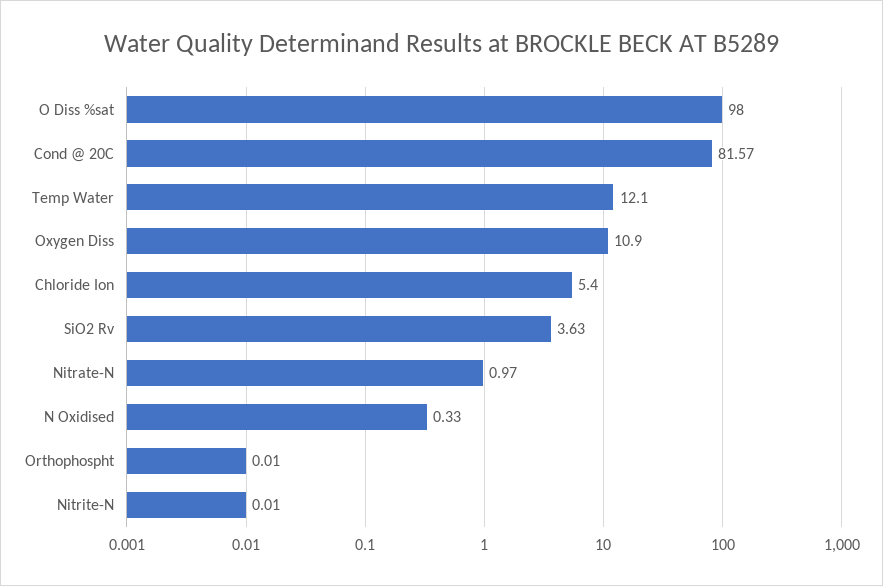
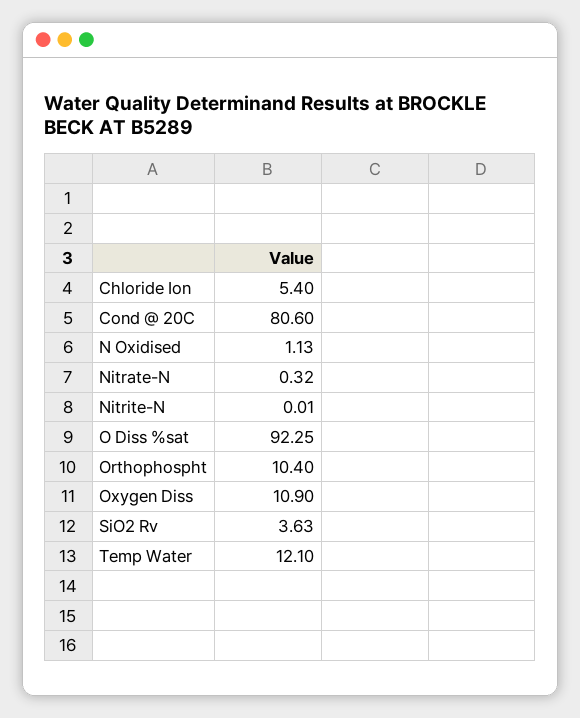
O Diss %sat: 98 -> 92.25
Cond @ 20C: 81.57 -> 80.6
Nitrate-N: 0.97 -> 0.32
N Oxidised: 0.33 -> 1.13
Orthophospht: 0.01 -> 10.4

